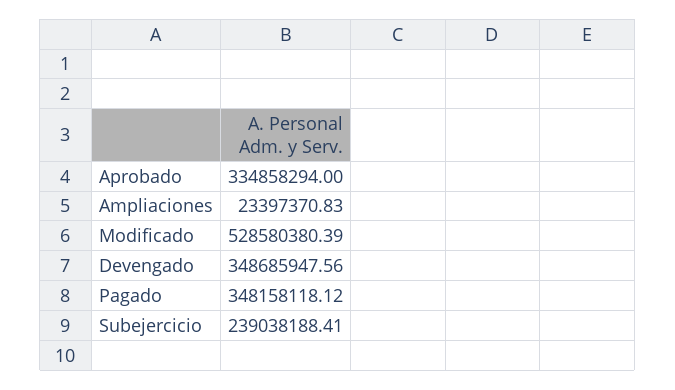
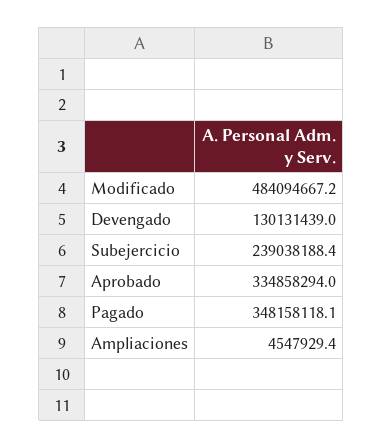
Ampliaciones: 23397370.83 -> 4547929.4
Modificado: 528580380.39 -> 484094667.2
Devengado: 348685947.56 -> 130131439

